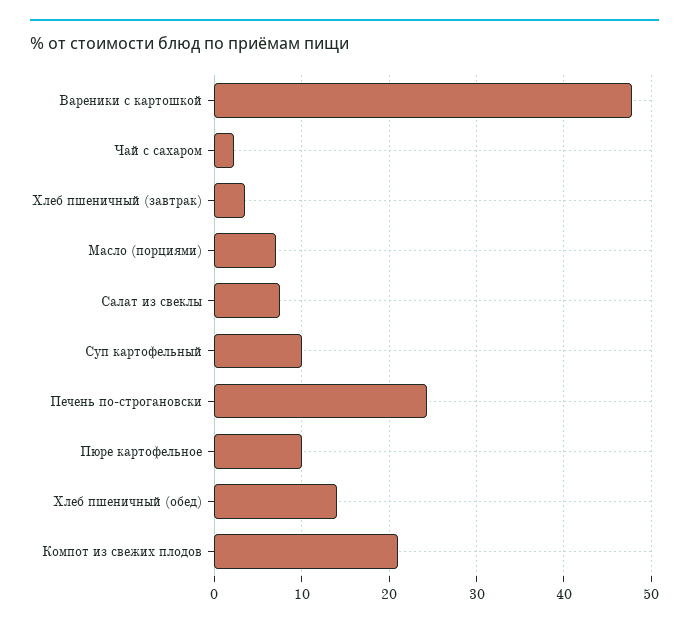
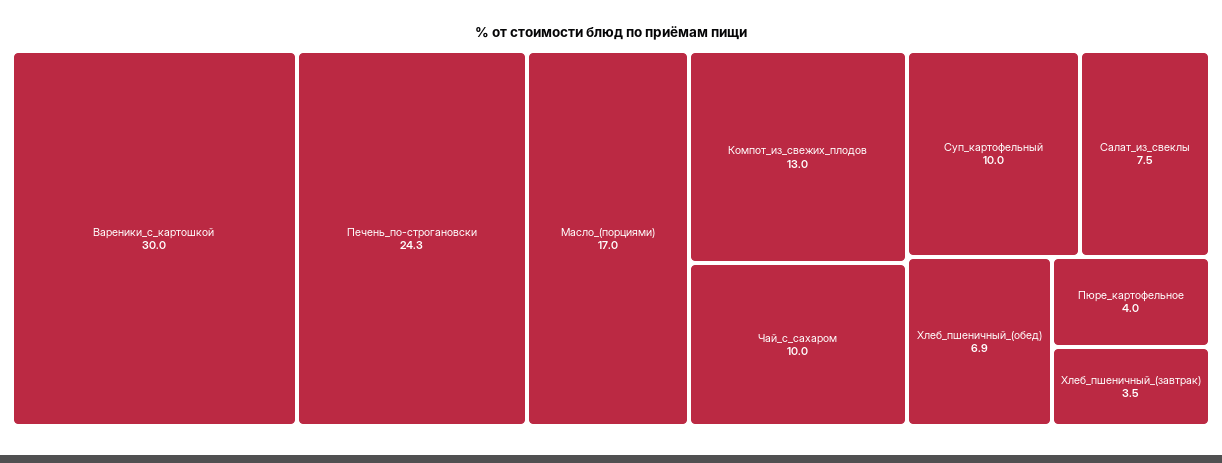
Вареники с картошкой: 48 -> 30
Чай с сахаром: 2 -> 10
Масло (порциями): 7 -> 17
Пюре картофельное: 10 -> 4
Хлеб пшеничный (обед): 14 -> 6.9
Компот из свежих плодов: 21 -> 13

